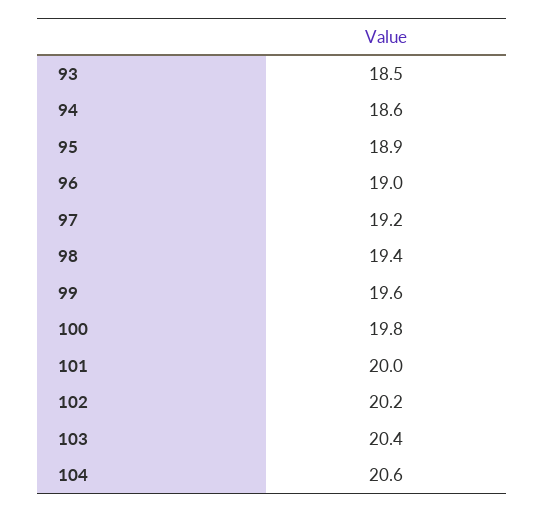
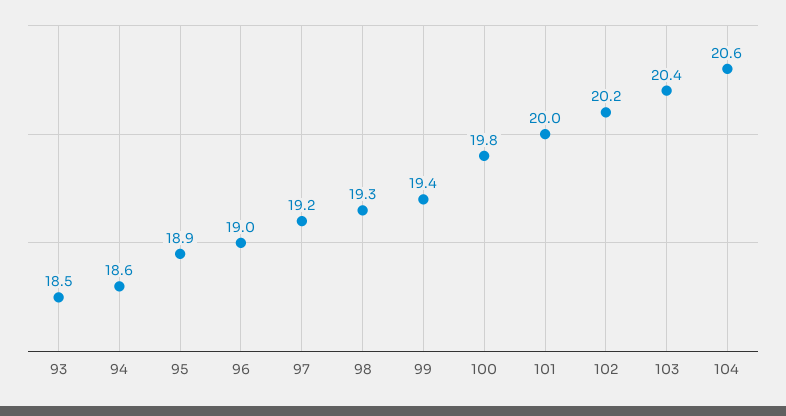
98: 19.4 -> 19.3
99: 19.6 -> 19.4

